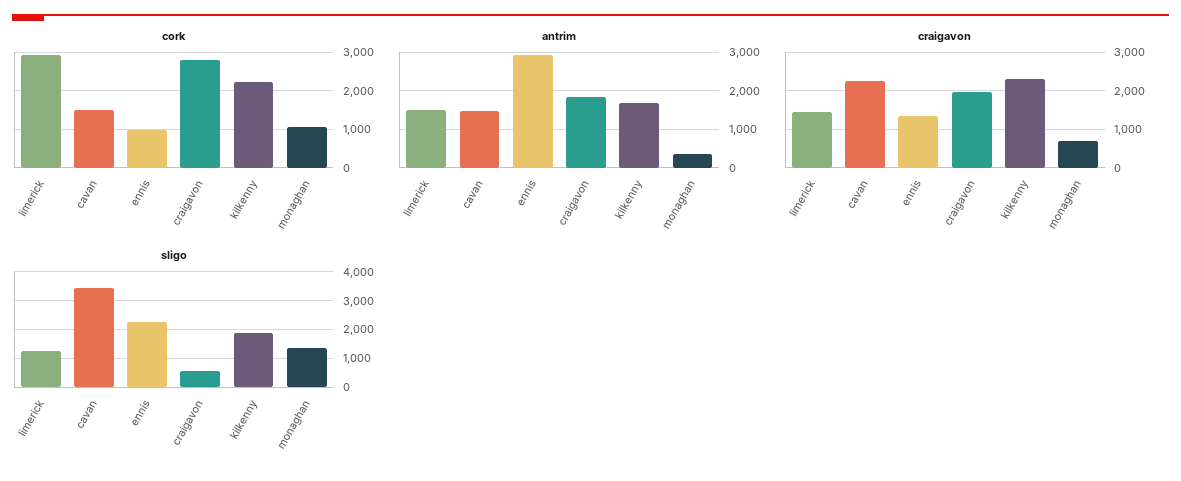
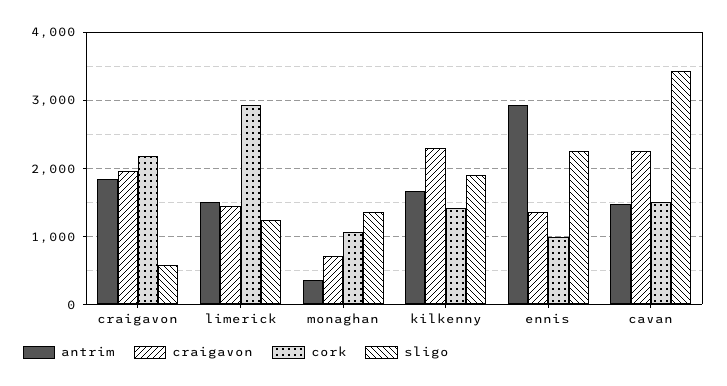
cork, craigavon: 2800 -> 2200
cork, kilkenny: 2200 -> 1400

